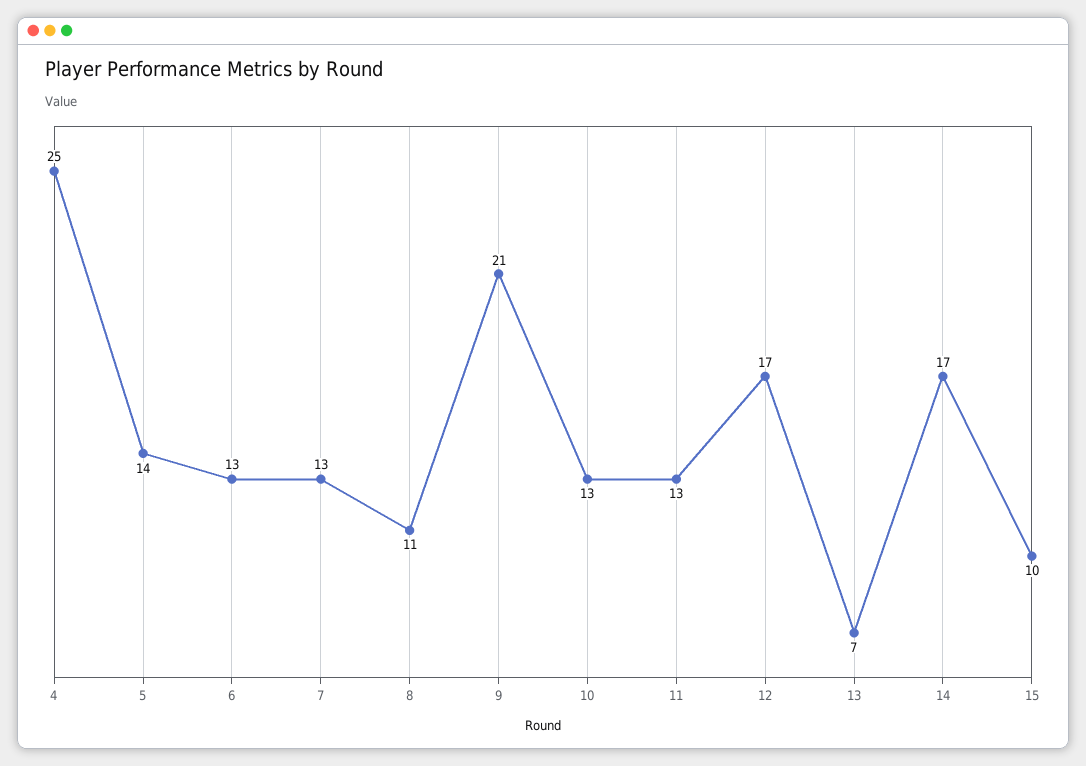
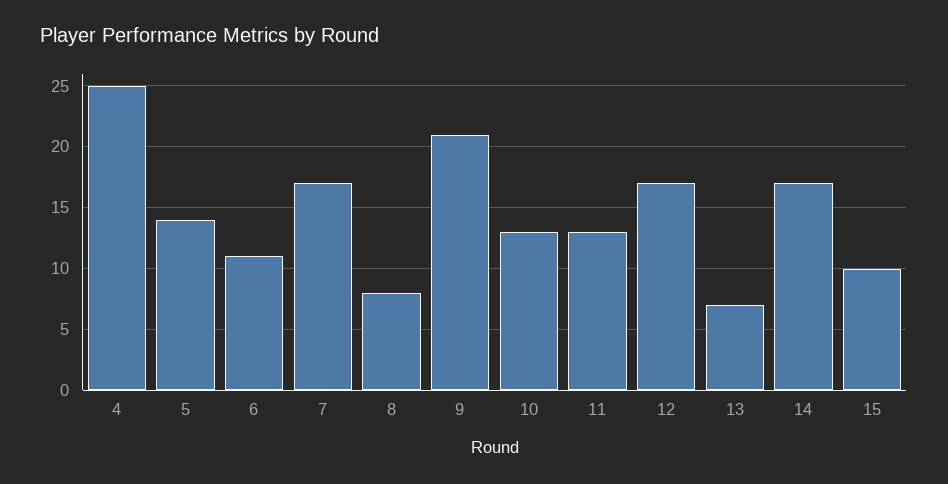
6: 13 -> 11
7: 13 -> 17
8: 11 -> 8

